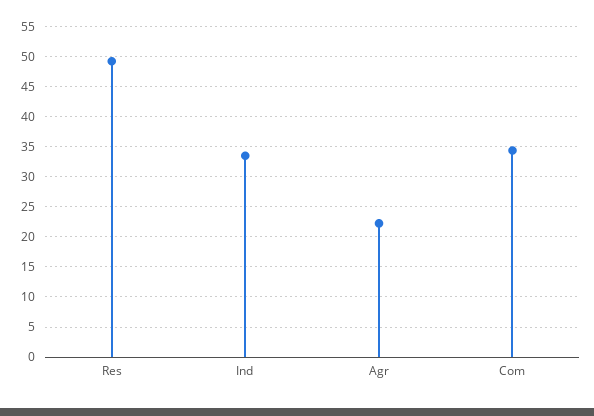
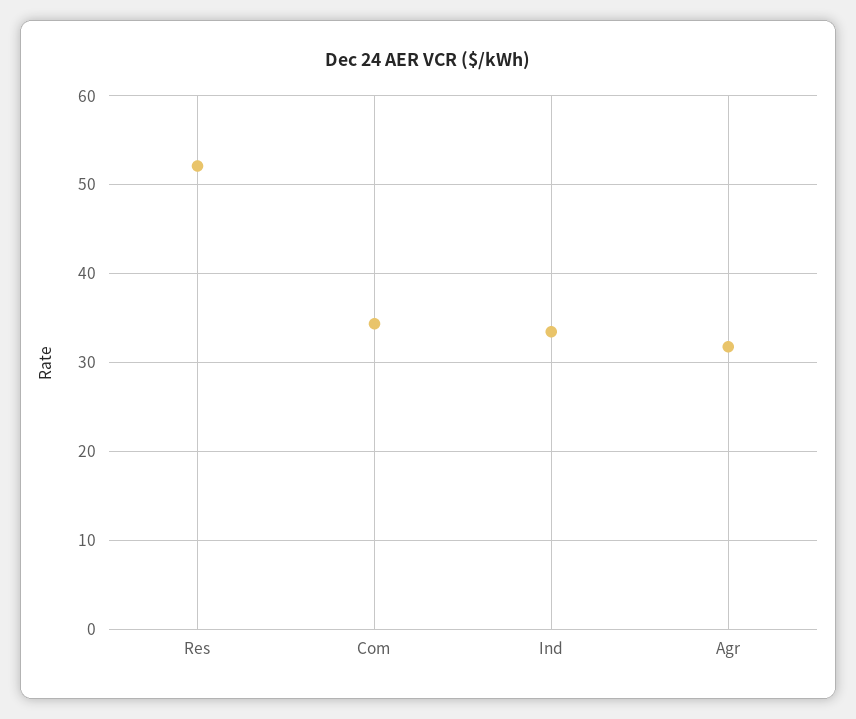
Res: 49 -> 52
Agr: 22 -> 32

